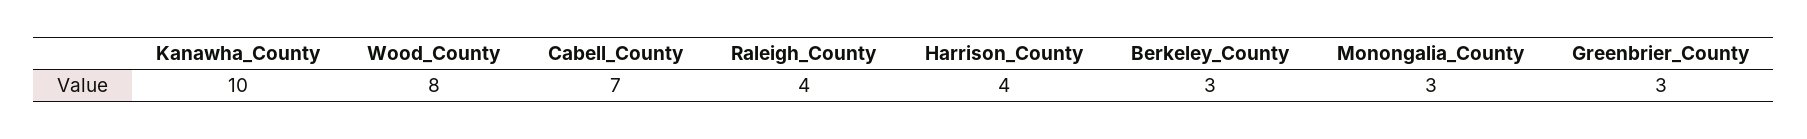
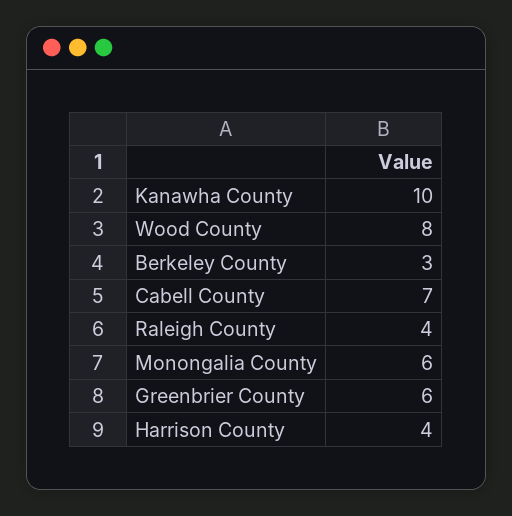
Monongalia_County: 3 -> 6
Greenbrier_County: 3 -> 6

